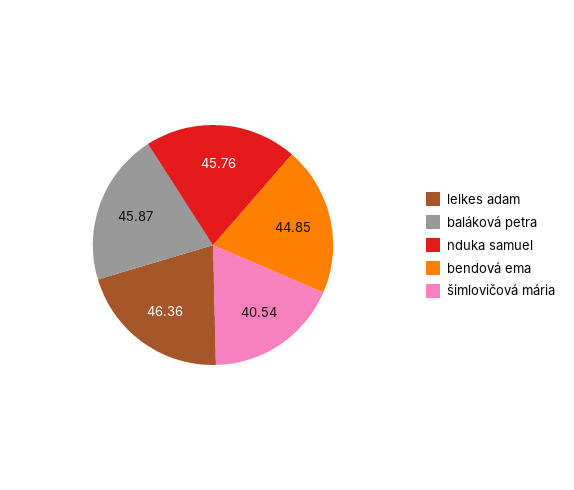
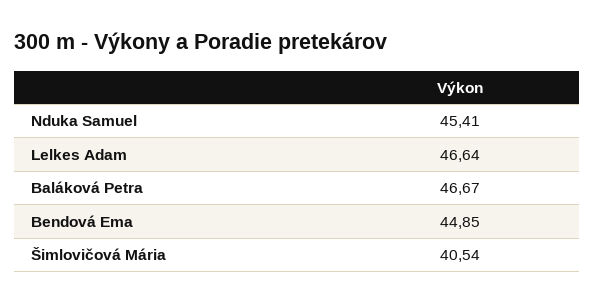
lelkes adam: 46.36 -> 46.64
baláková petra: 45.87 -> 46.67
nduka samuel: 45.76 -> 45.41

